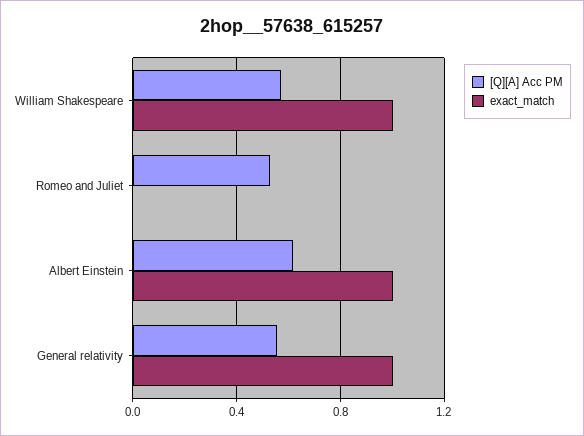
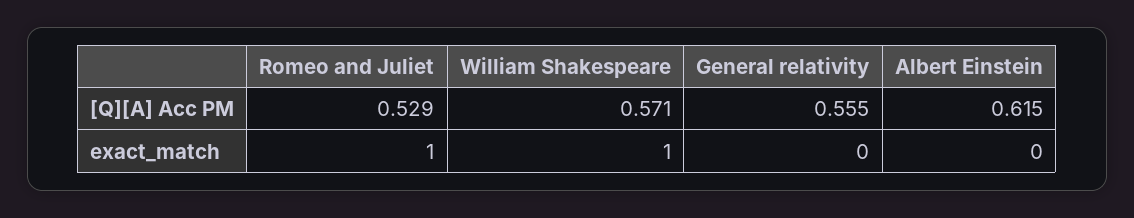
exact_match, Romeo and Juliet: 0 -> 1
exact_match, Albert Einstein: 1 -> 0
exact_match, General relativity: 1 -> 0

